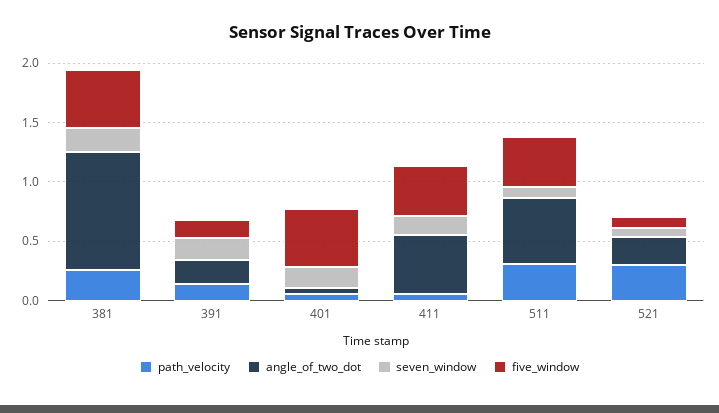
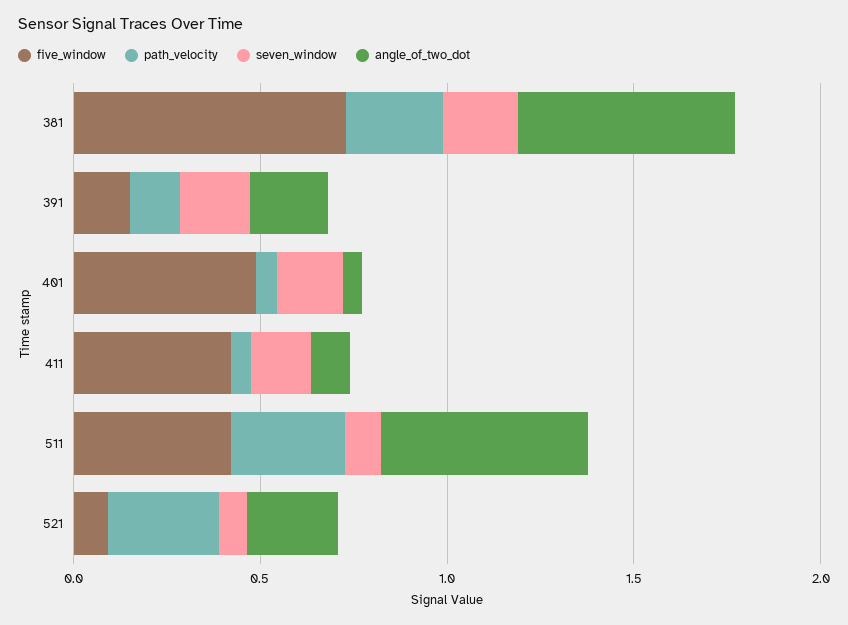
angle_of_two_dot, 381: 1 -> 0.6
five_window, 381: 0.5 -> 0.7
angle_of_two_dot, 411: 0.5 -> 0.1

